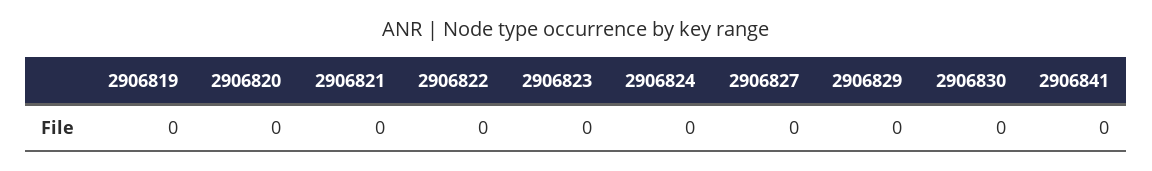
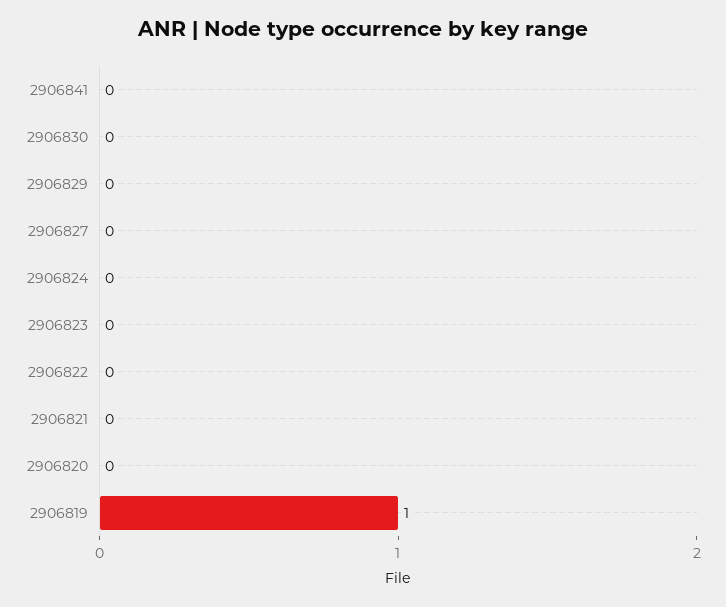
2906819: 0 -> 1

